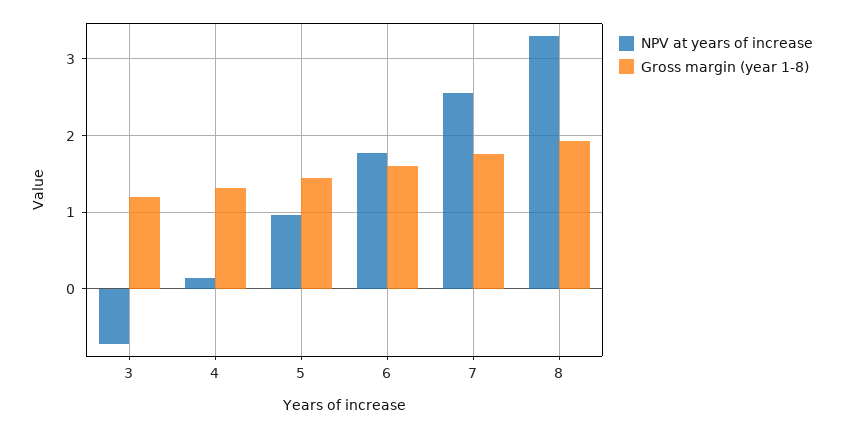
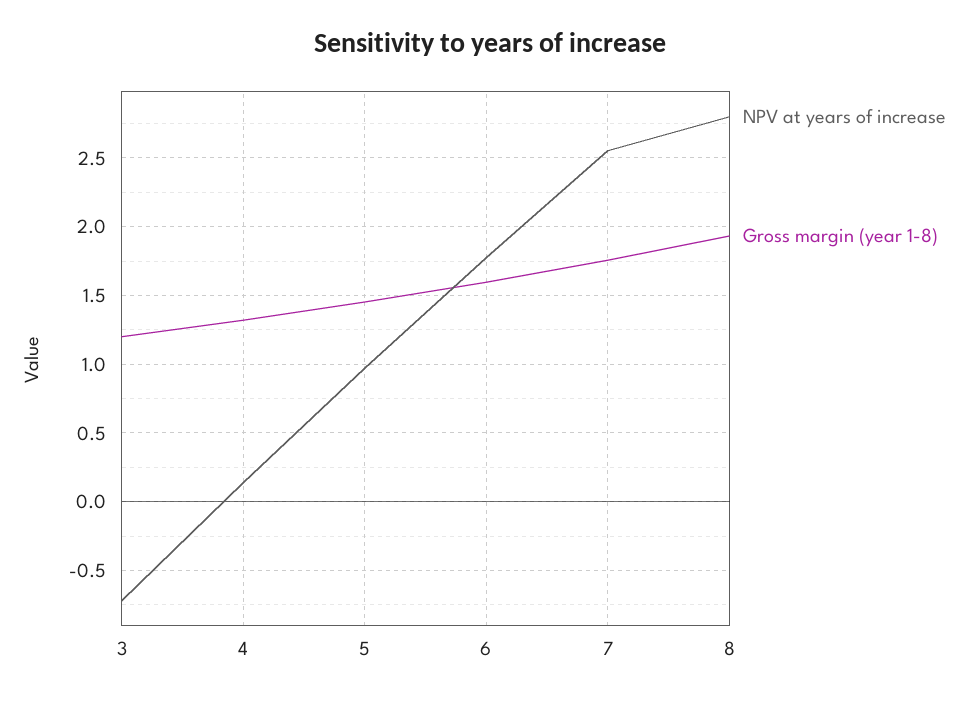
NPV at years of increase, 8: 3.3 -> 2.8

